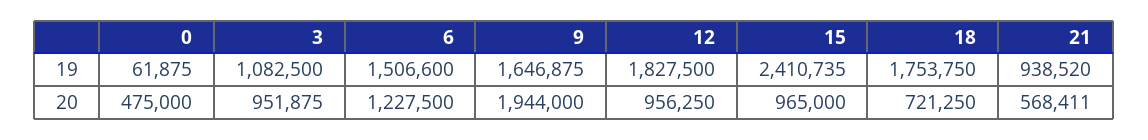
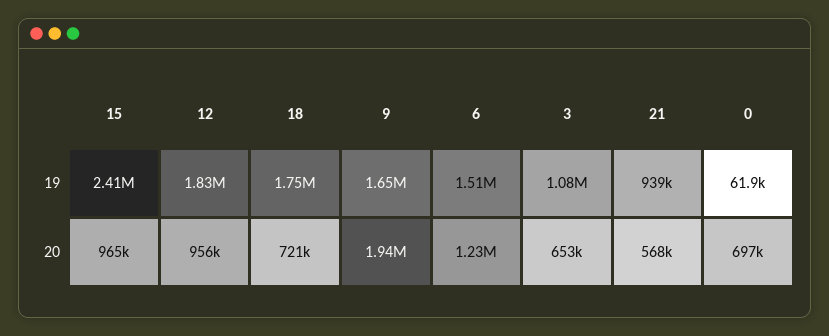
0, 20: 475000 -> 697000
3, 20: 951875 -> 653000

